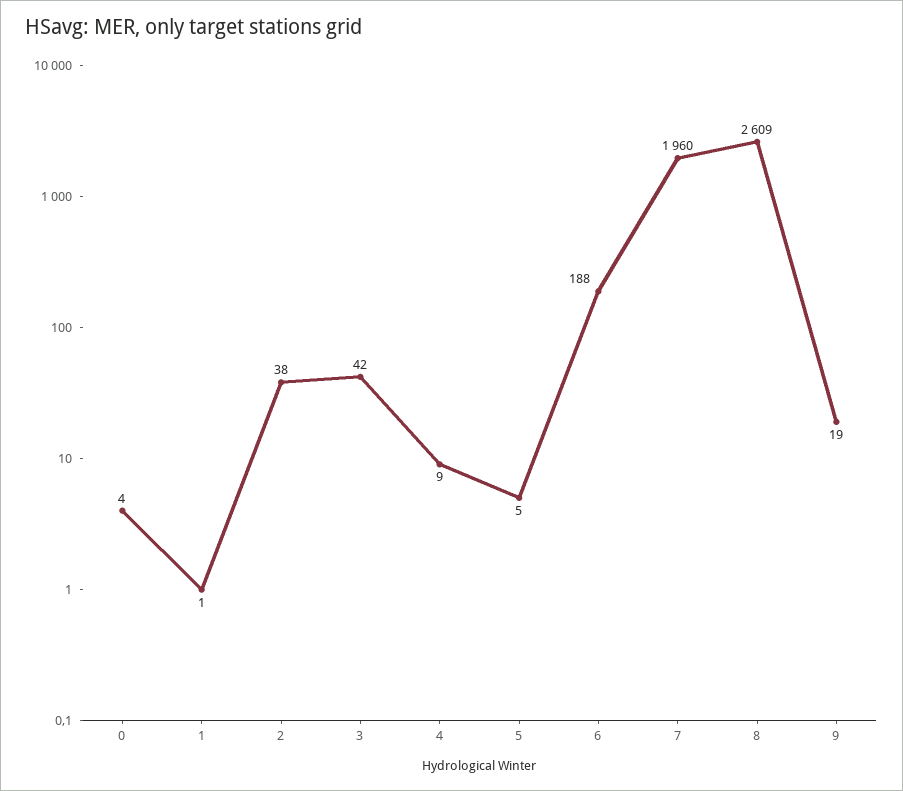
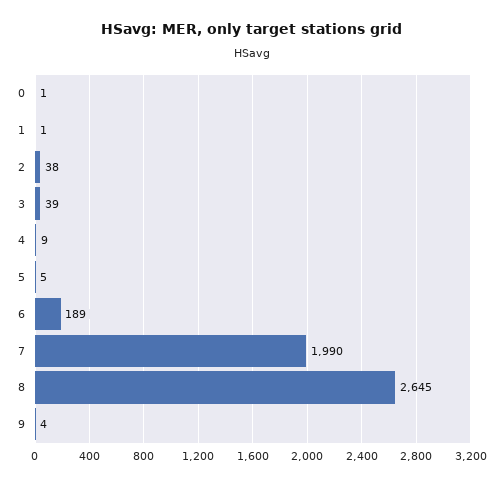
0: 4 -> 1
3: 42 -> 39
6: 188 -> 189
7: 1960 -> 1990
8: 2609 -> 2645
9: 19 -> 4

